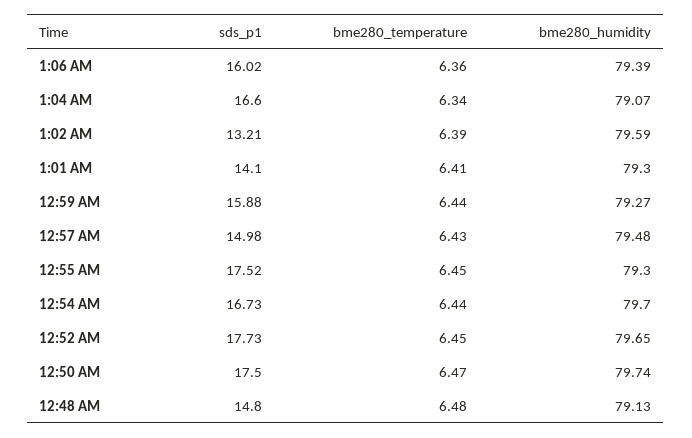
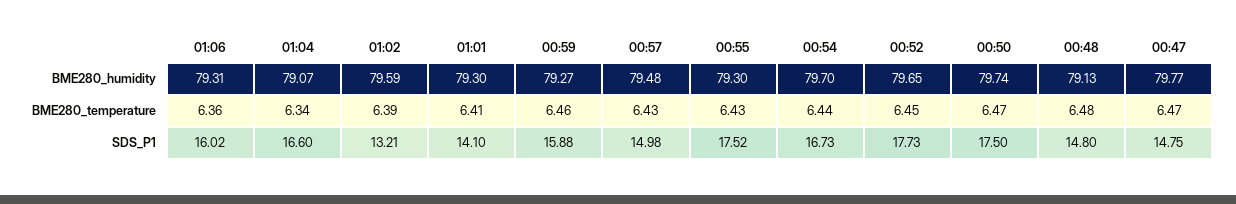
bme280_humidity, 1:06 AM: 79.39 -> 79.31
bme280_temperature, 12:59 AM: 6.44 -> 6.46
bme280_temperature, 12:55 AM: 6.45 -> 6.43
bme280_humidity, 00:47: none -> 79.77
bme280_temperature, 00:47: none -> 6.47
sds_p1, 00:47: none -> 14.75

